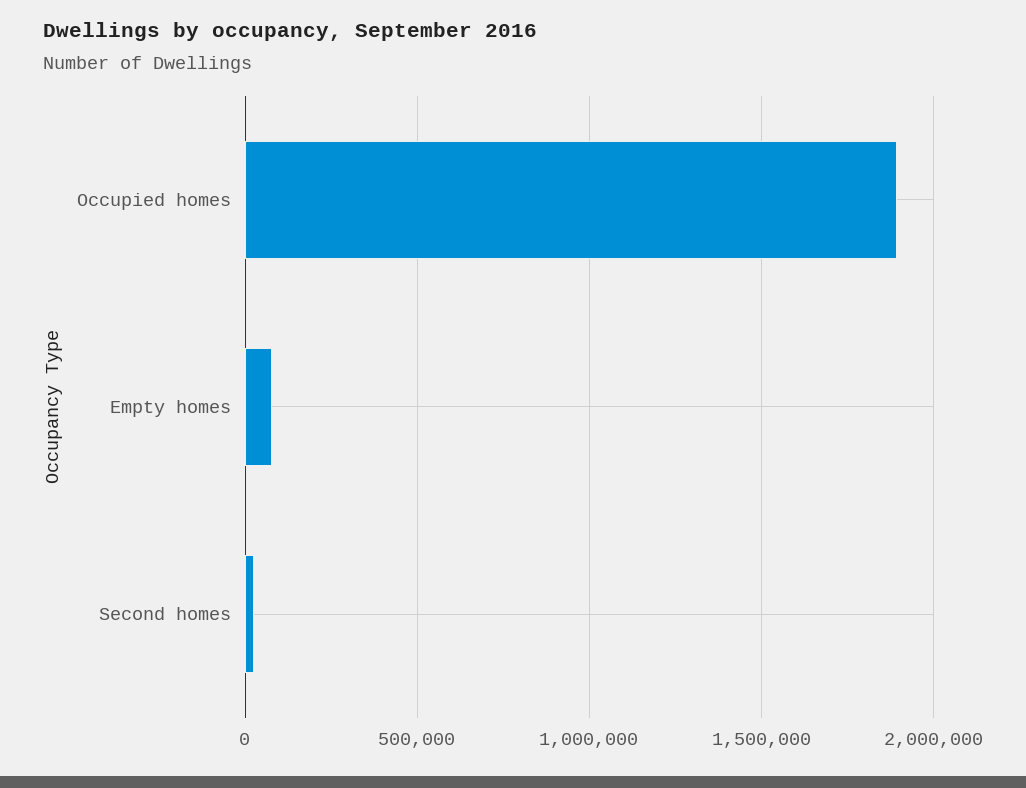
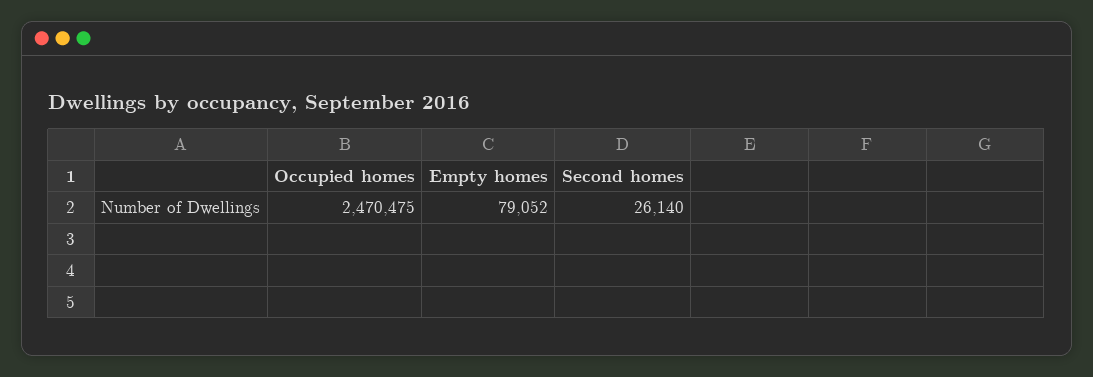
Occupied homes: 1900000 -> 2470475

